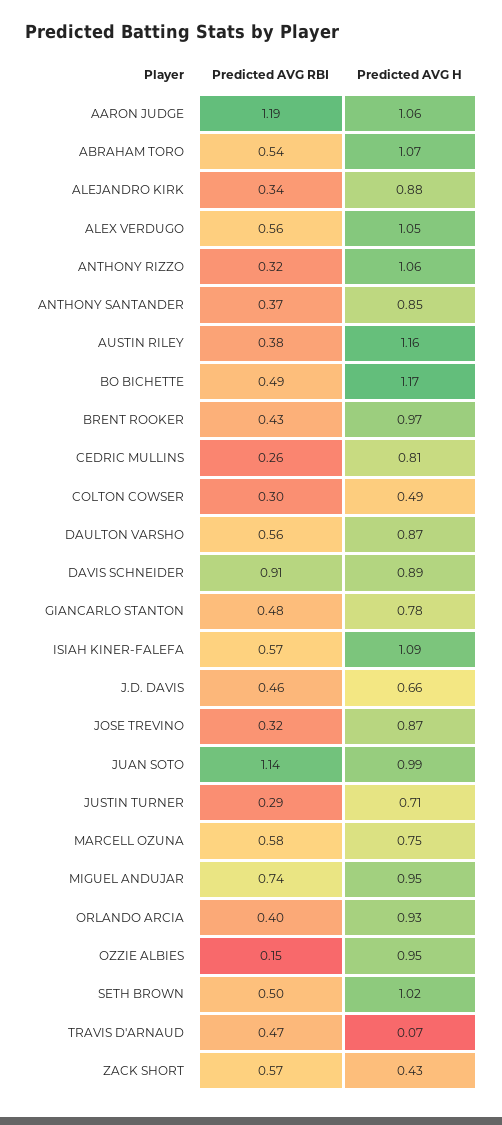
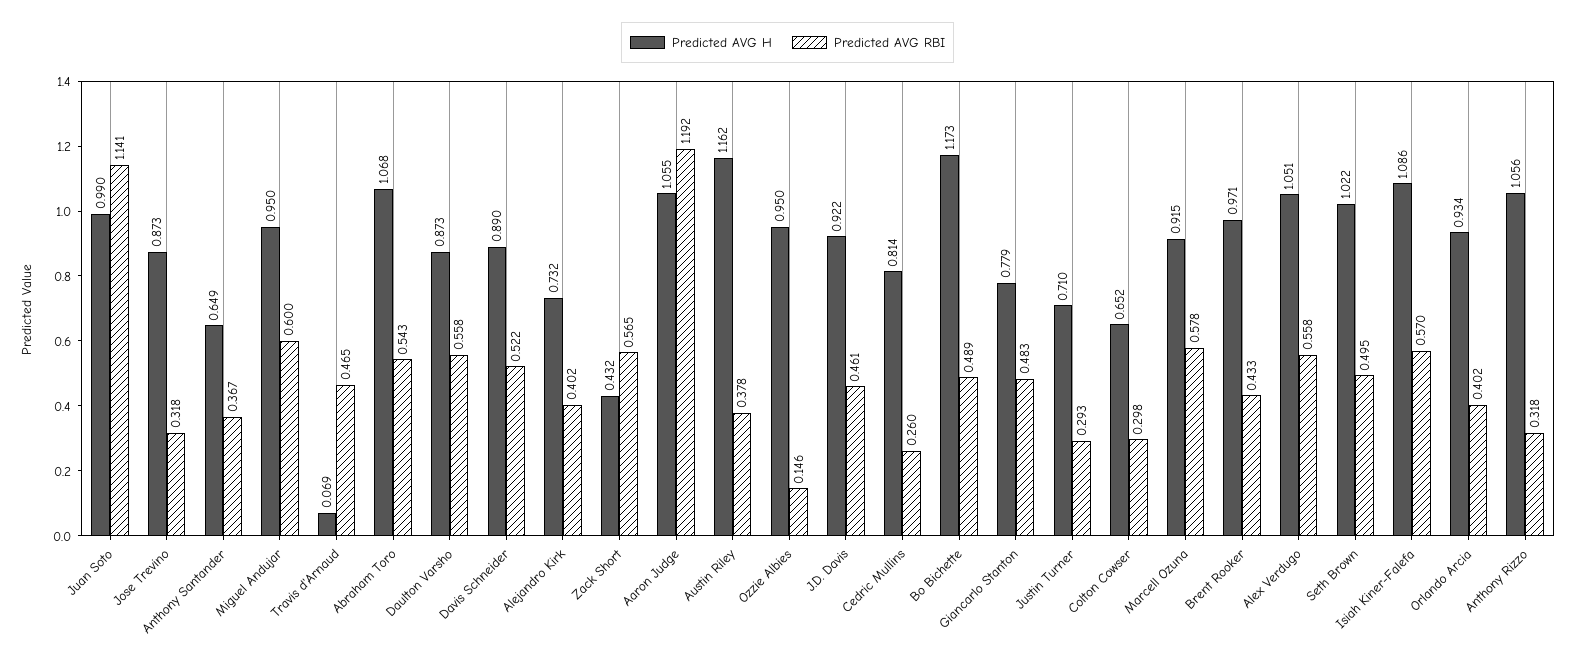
Predicted AVG RBI, ALEJANDRO KIRK: 0.34 -> 0.402
Predicted AVG H, ALEJANDRO KIRK: 0.88 -> 0.732
Predicted AVG H, ANTHONY SANTANDER: 0.85 -> 0.649
Predicted AVG H, COLTON COWSER: 0.49 -> 0.652
Predicted AVG RBI, DAVIS SCHNEIDER: 0.91 -> 0.522
Predicted AVG H, J.D. DAVIS: 0.66 -> 0.922
Predicted AVG H, MARCELL OZUNA: 0.75 -> 0.915
Predicted AVG RBI, MIGUEL ANDUJAR: 0.74 -> 0.6

